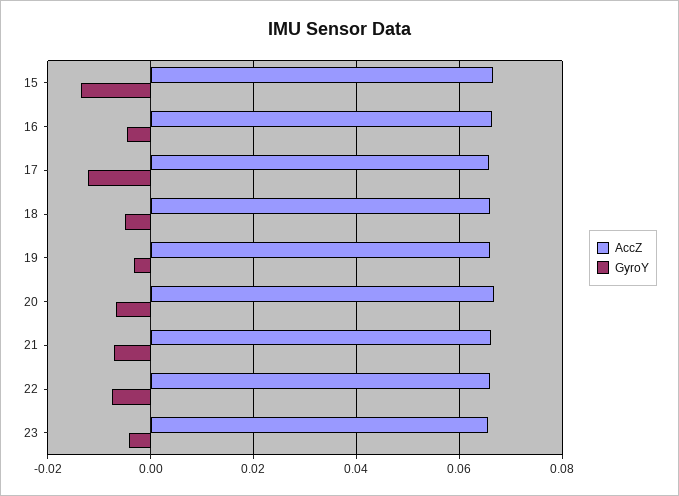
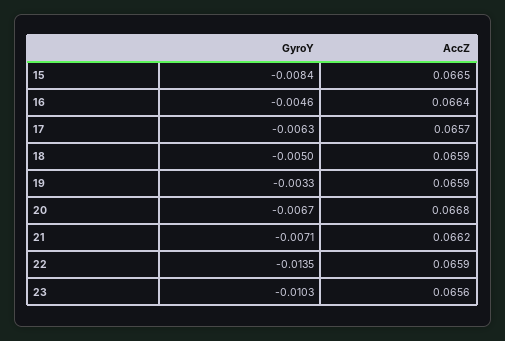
GyroY, 15: -0.014 -> -0.0084
GyroY, 17: -0.012 -> -0.0063
GyroY, 22: -0.008 -> -0.0135
GyroY, 23: -0.004 -> -0.0103

